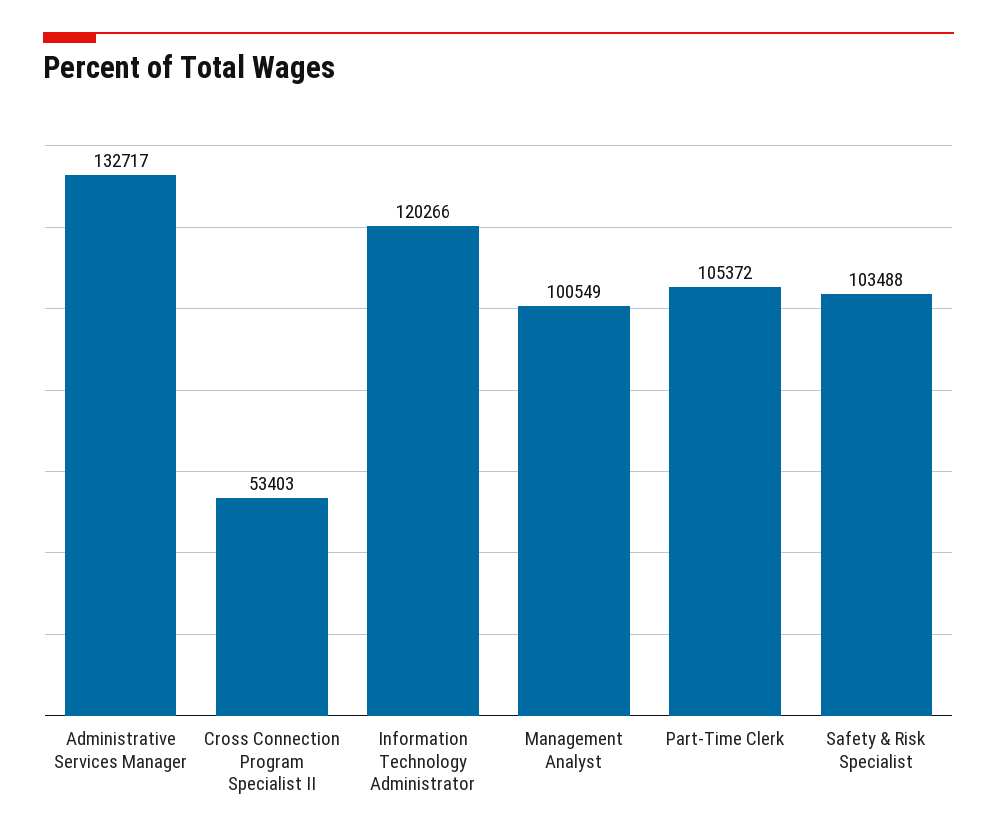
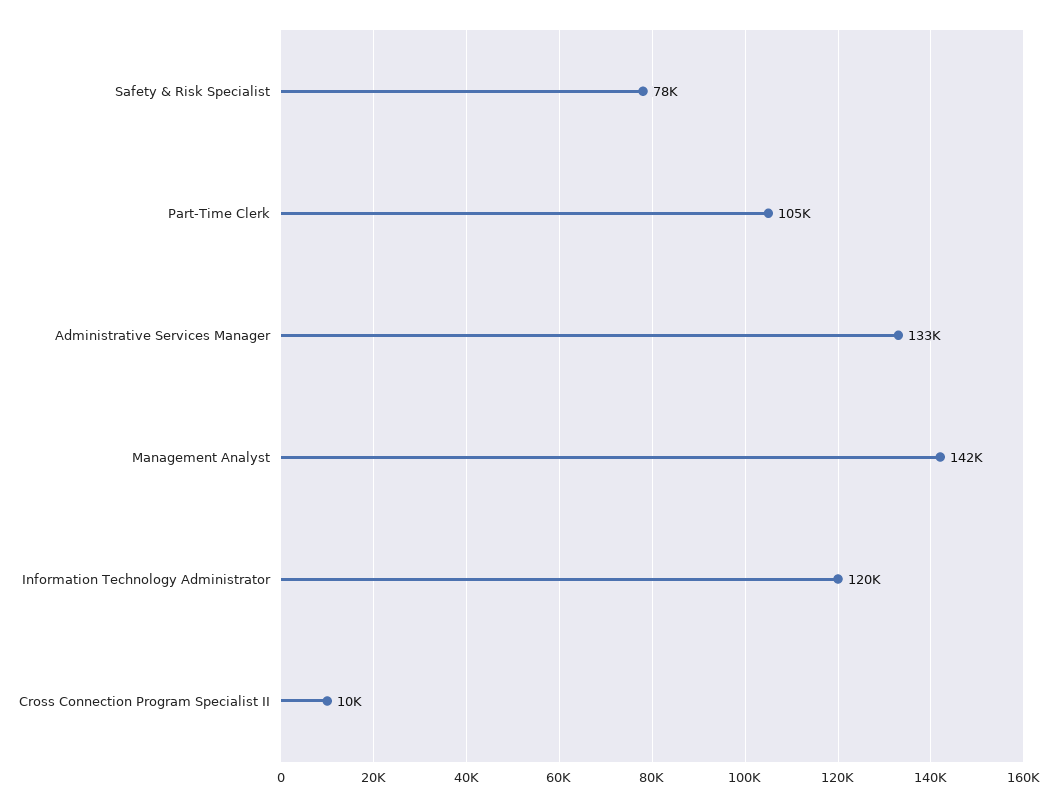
Cross Connection Program Specialist II: 53403 -> 10000
Management Analyst: 100549 -> 142000
Safety & Risk Specialist: 103488 -> 78000

